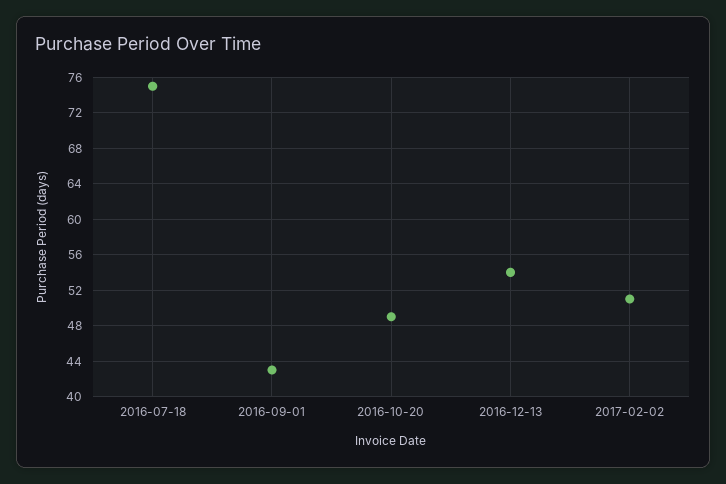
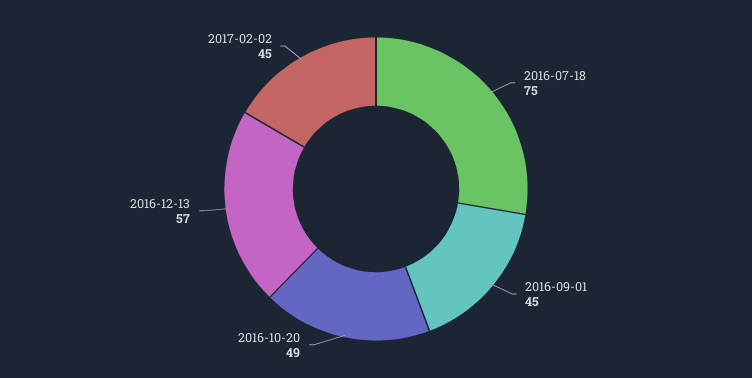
2016-09-01: 43 -> 45
2016-12-13: 54 -> 57
2017-02-02: 51 -> 45

